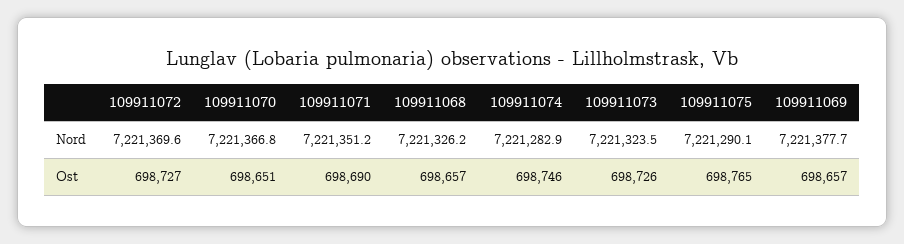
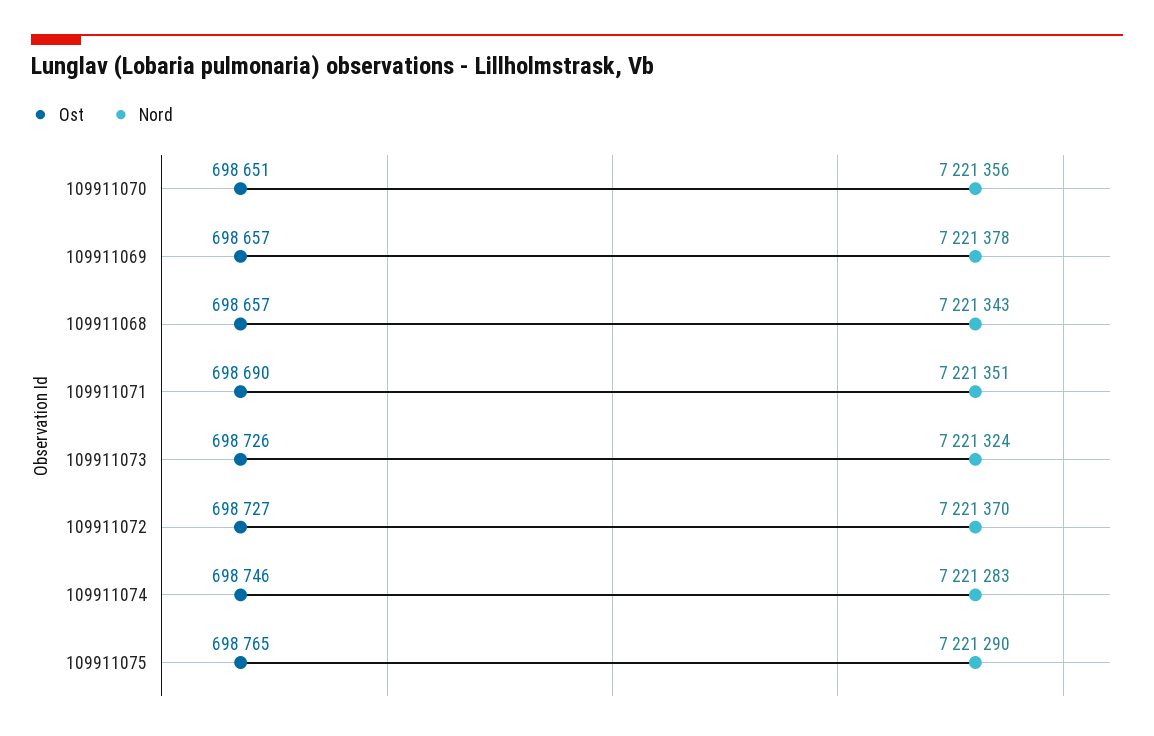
Nord, 109911070: 7221366.8 -> 7221356
Nord, 109911068: 7221326.2 -> 7221343

